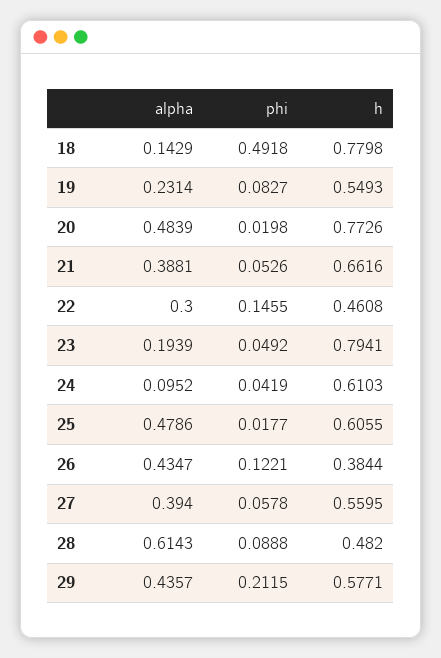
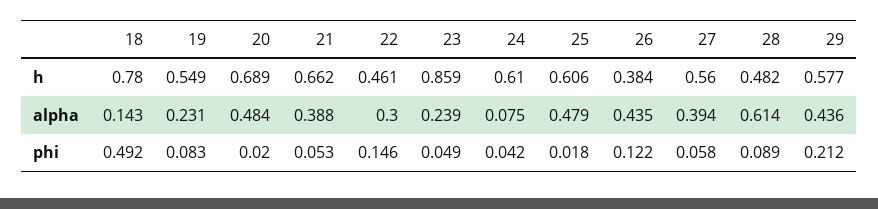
h, 20: 0.7726 -> 0.689
alpha, 23: 0.1939 -> 0.239
h, 23: 0.7941 -> 0.859
alpha, 24: 0.0952 -> 0.075

